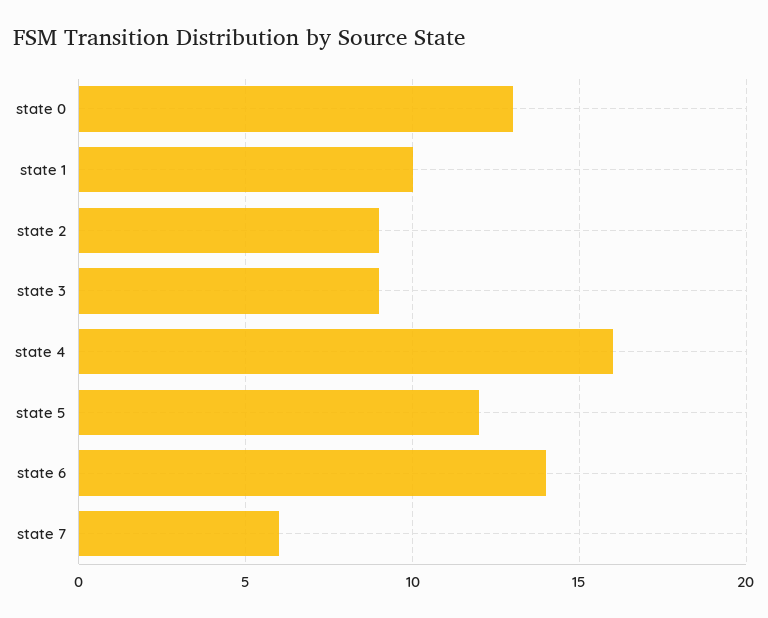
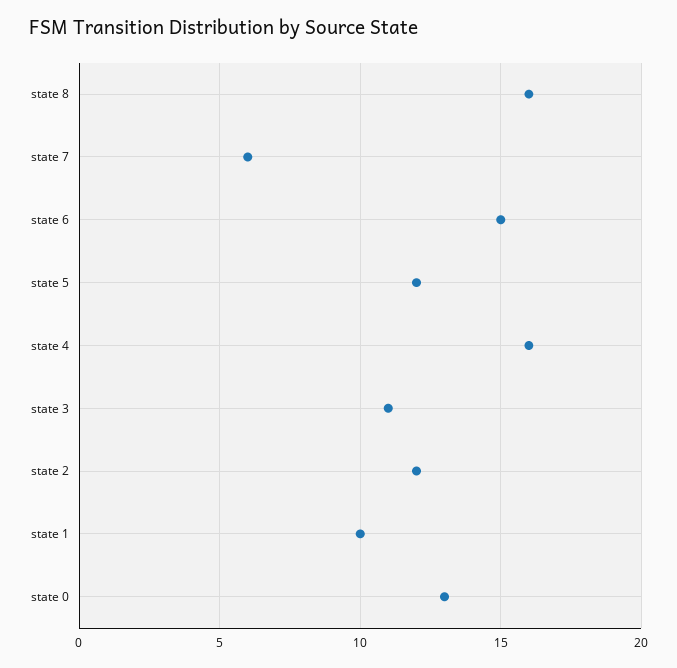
state 2: 9 -> 12
state 3: 9 -> 11
state 6: 14 -> 15
state 8: none -> 16

